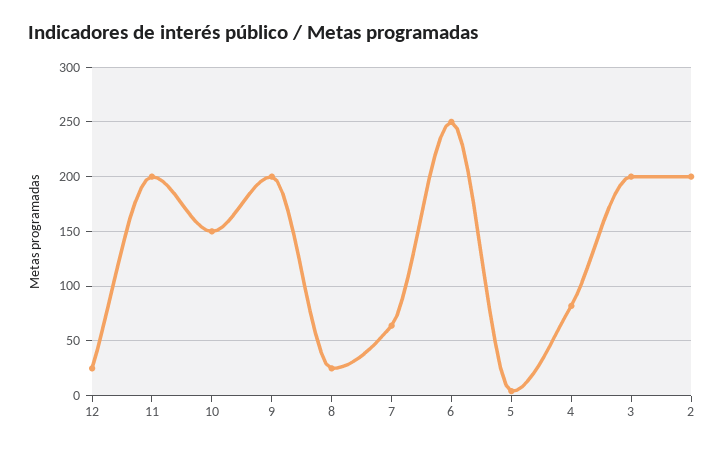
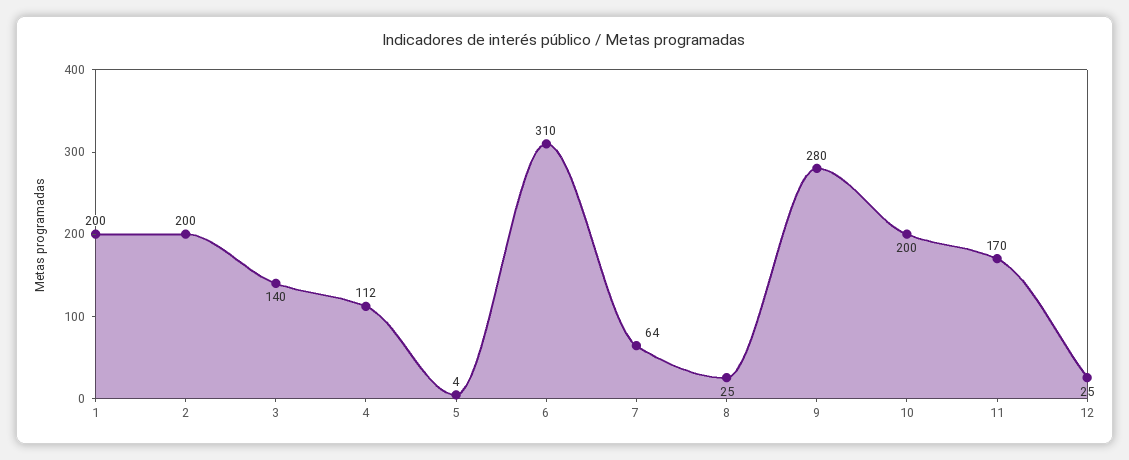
11: 200 -> 170
10: 150 -> 200
9: 200 -> 280
6: 250 -> 310
4: 80 -> 112
3: 200 -> 140
1: none -> 200

